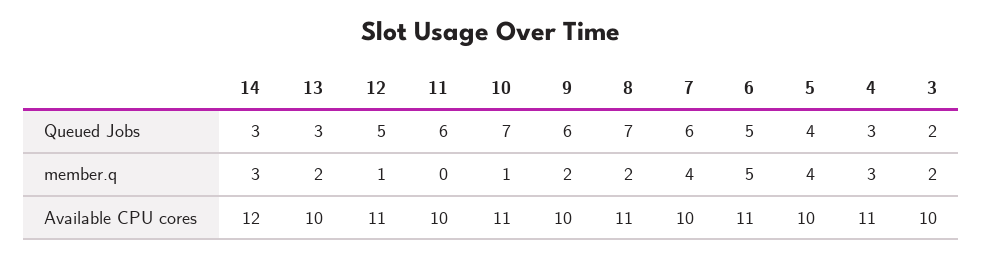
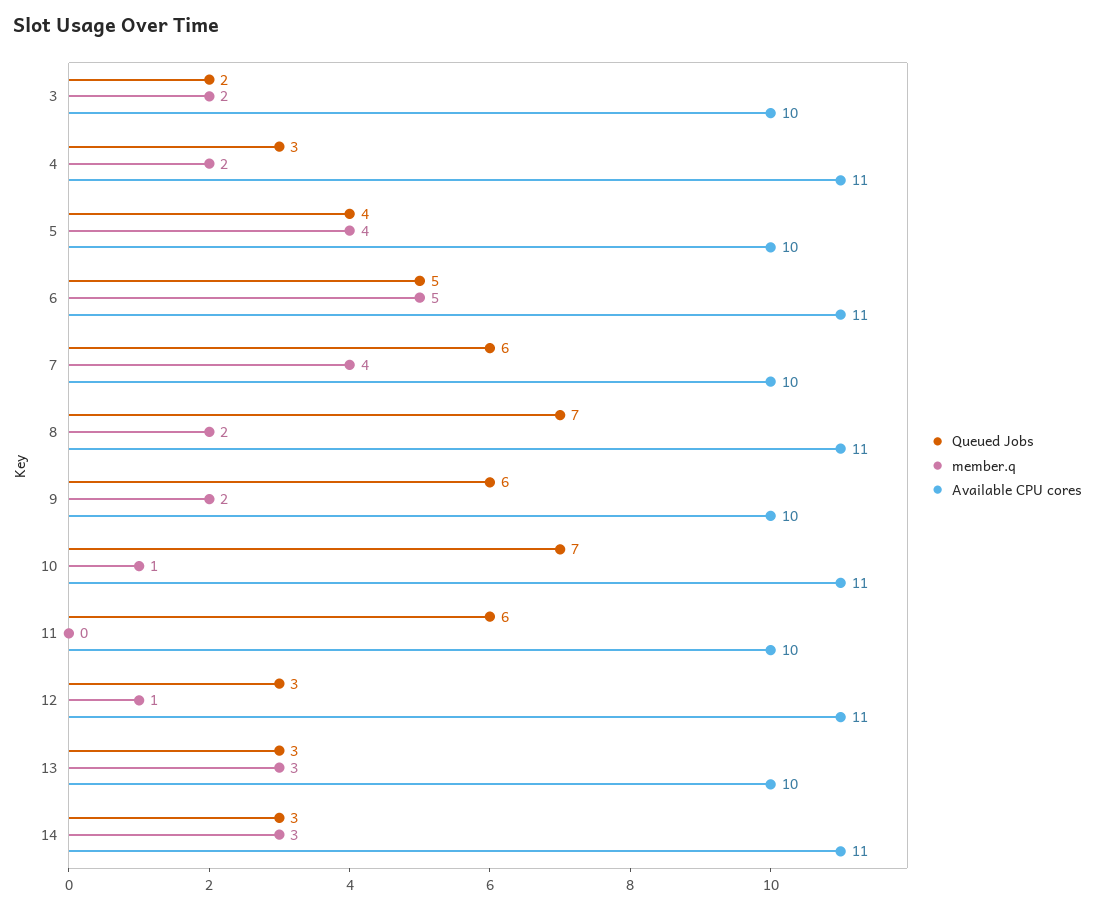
Queued Jobs, 12: 5 -> 3
member.q, 13: 2 -> 3
member.q, 4: 3 -> 2
Available CPU cores, 14: 12 -> 11

